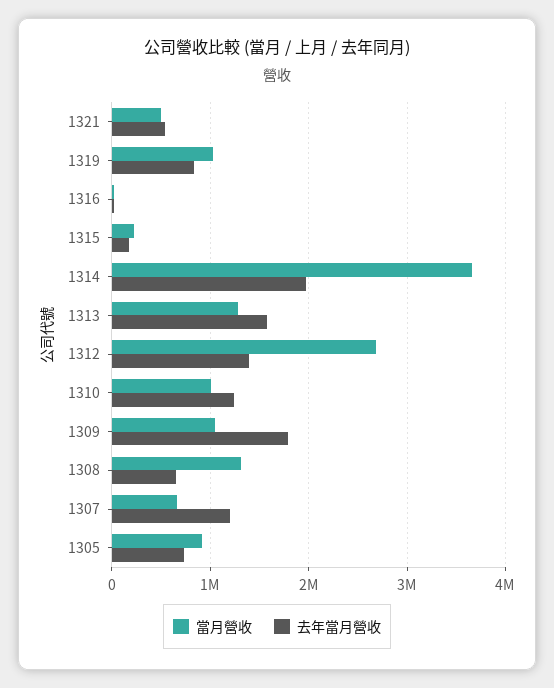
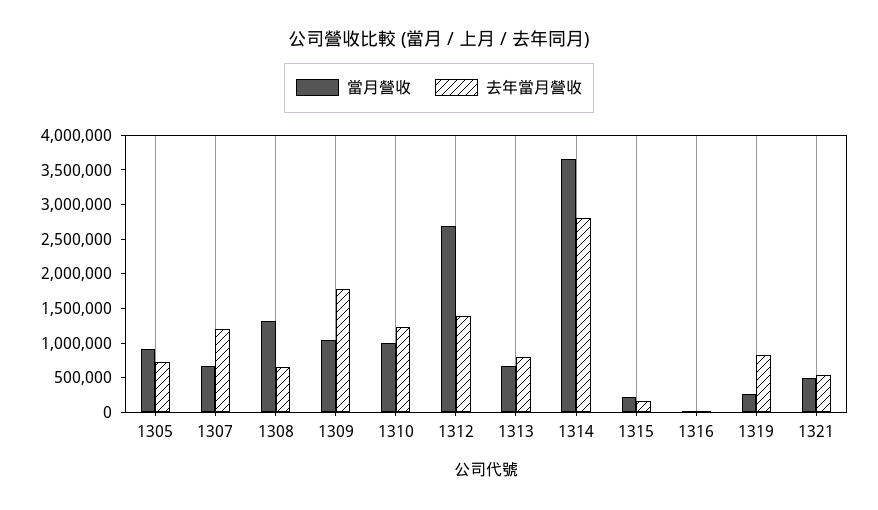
當月營收, 1319: 1000000 -> 250000
去年當月營收, 1314: 2000000 -> 2750000
當月營收, 1313: 1300000 -> 750000
去年當月營收, 1313: 1600000 -> 750000

